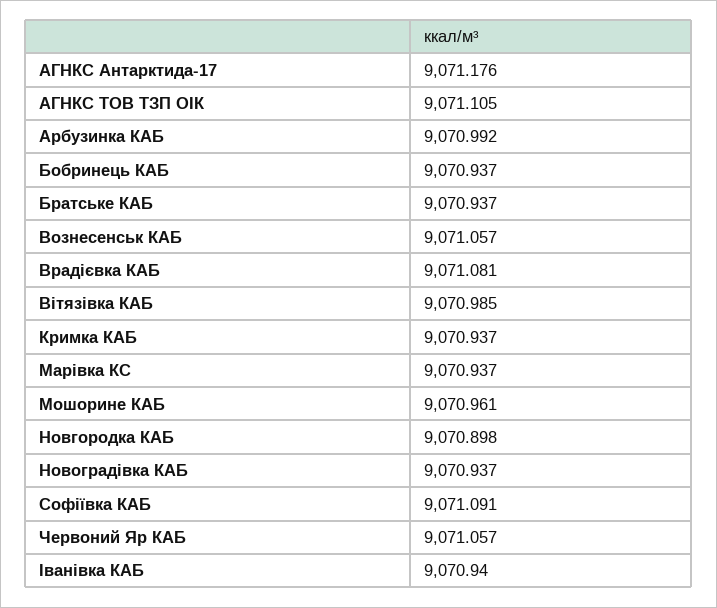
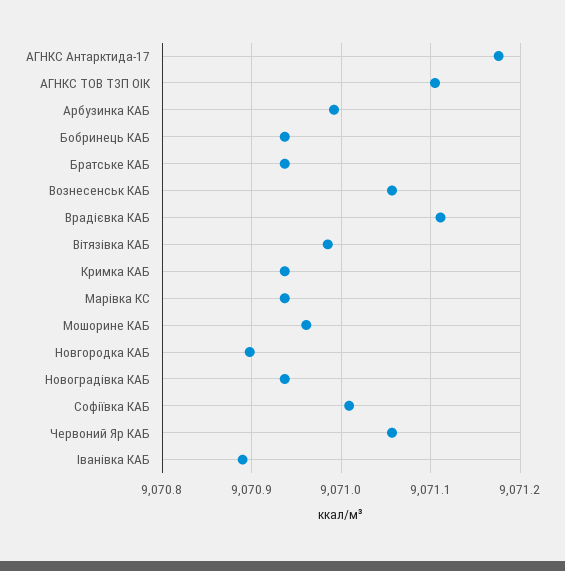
Врадієвка КАБ: 9071.081 -> 9071.11
Софіївка КАБ: 9071.091 -> 9071.01
Іванівка КАБ: 9070.94 -> 9070.89

